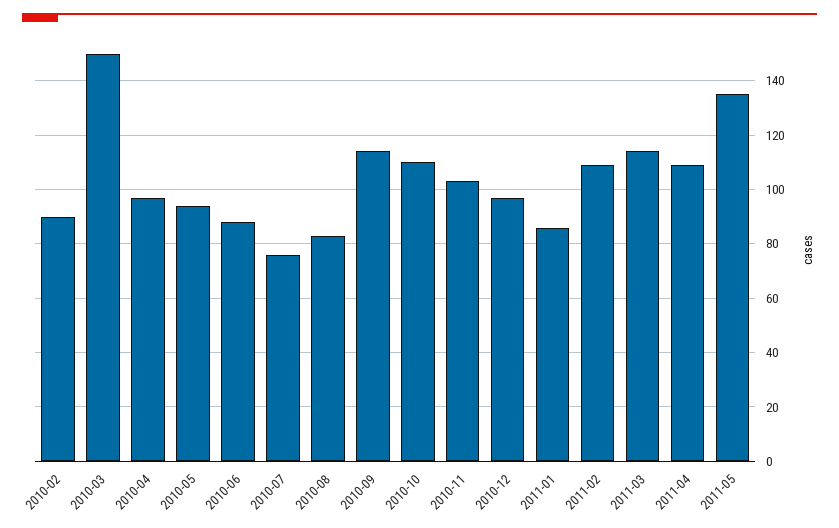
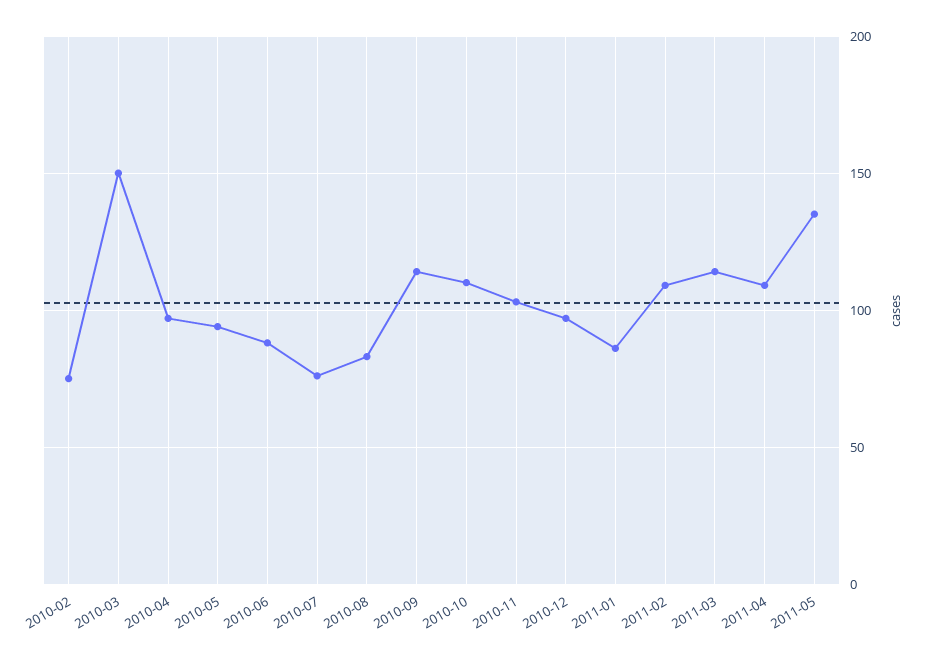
2010-02: 90 -> 75

